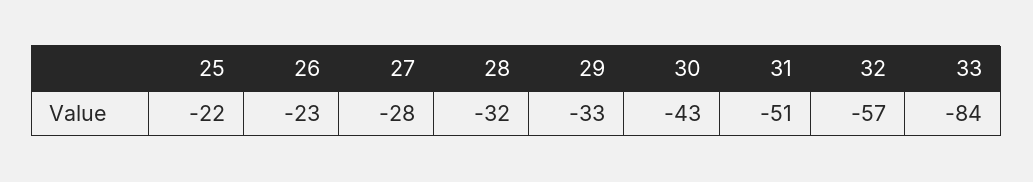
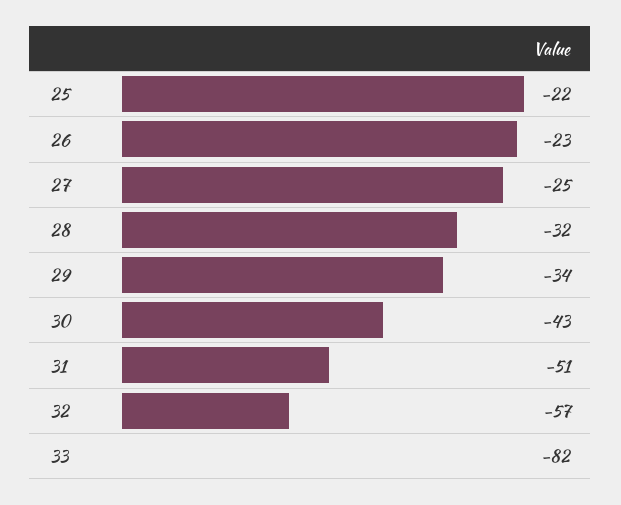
27: -28 -> -25
29: -33 -> -34
33: -84 -> -82

